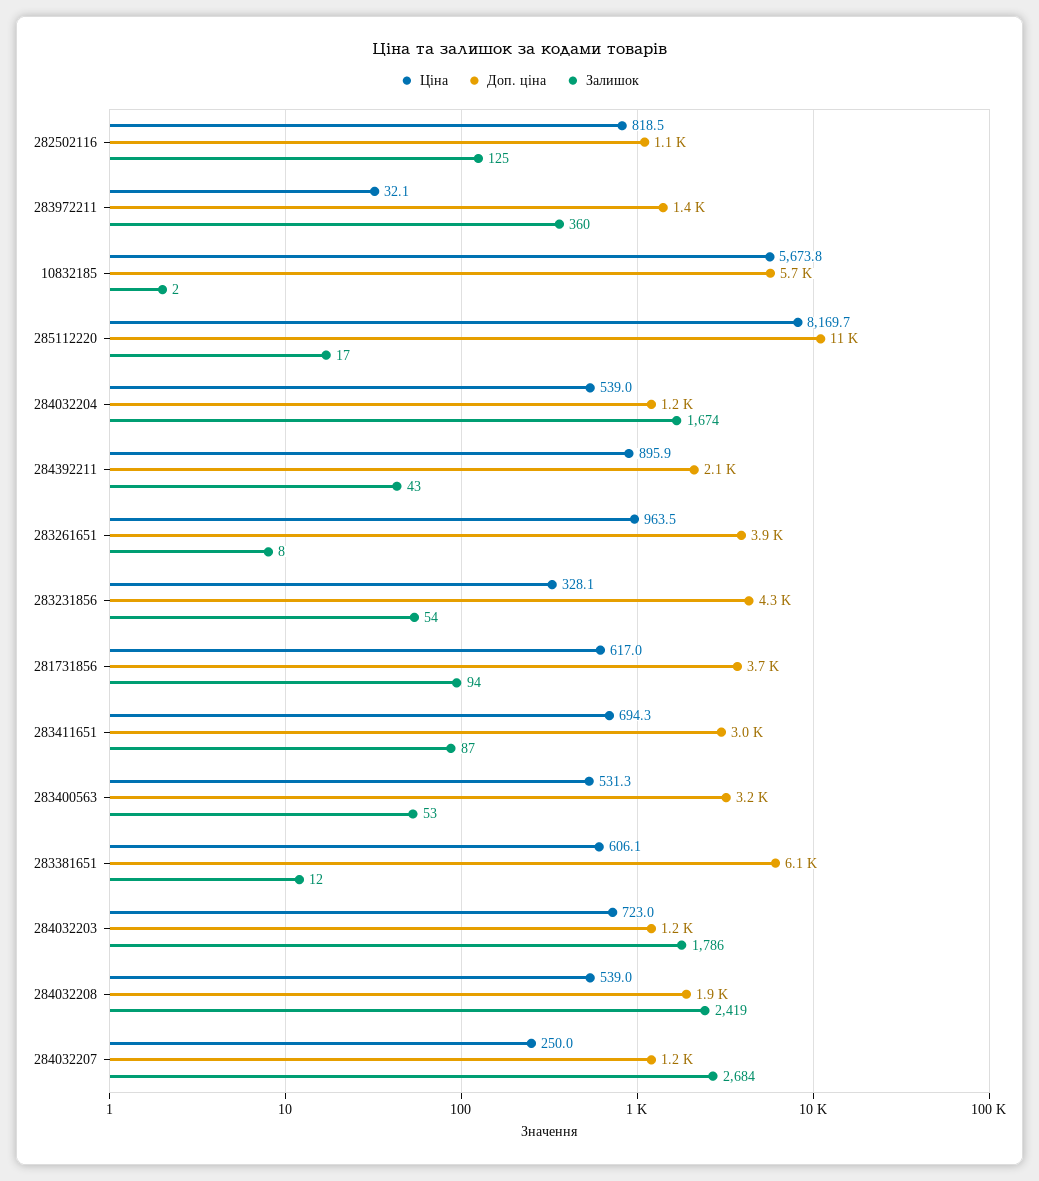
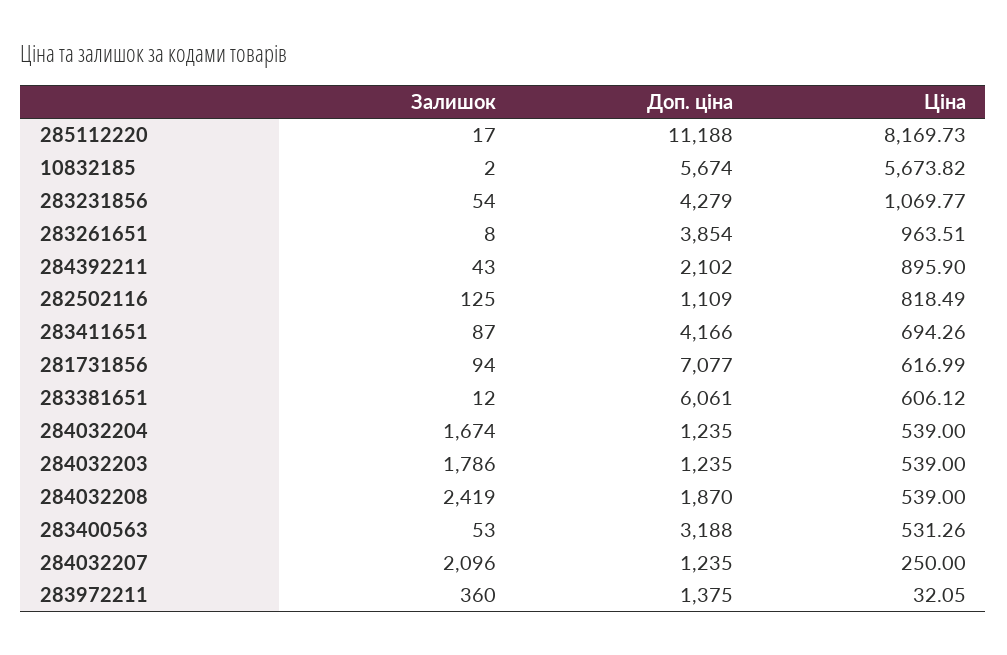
Ціна, 283231856: 328.1 -> 1069.77
Доп. ціна, 281731856: 3700 -> 7077
Доп. ціна, 283411651: 3000 -> 4166
Ціна, 284032203: 723 -> 539
Залишок, 284032207: 2684 -> 2096

